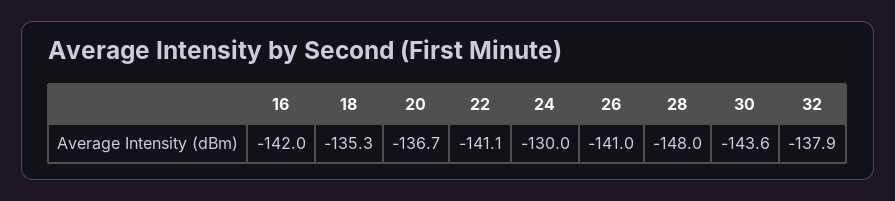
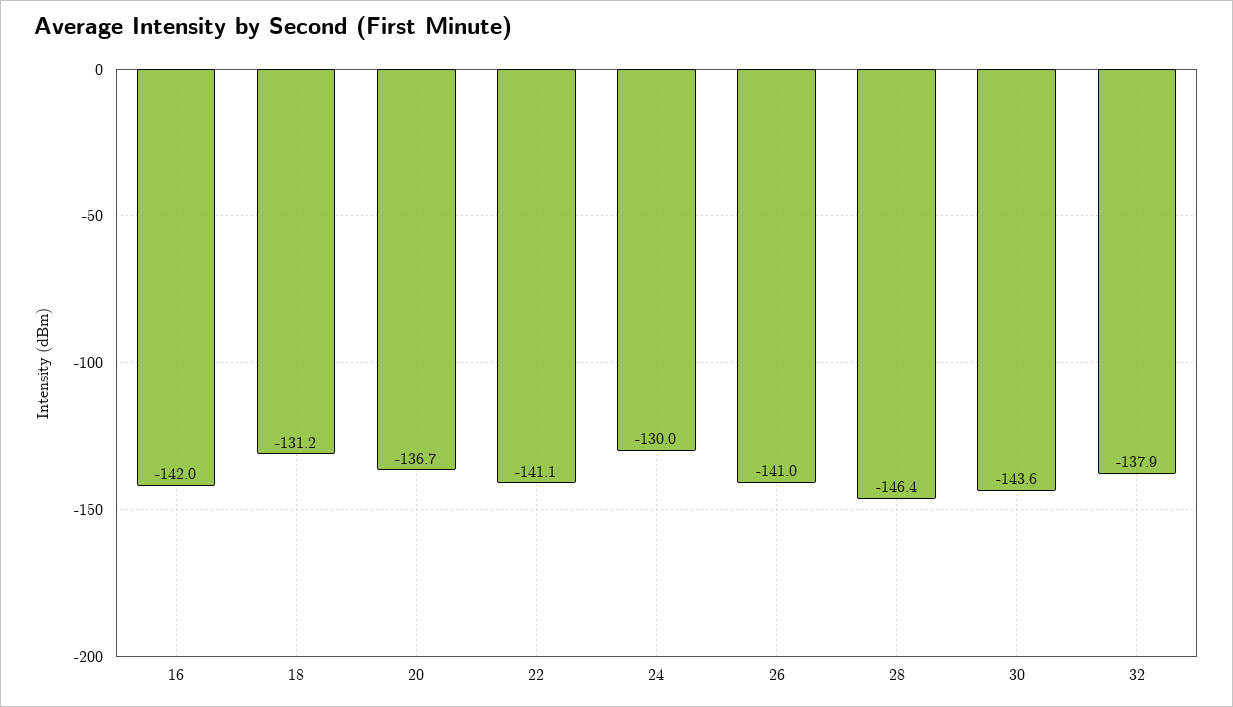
18: -135.3 -> -131.2
28: -148 -> -146.4

